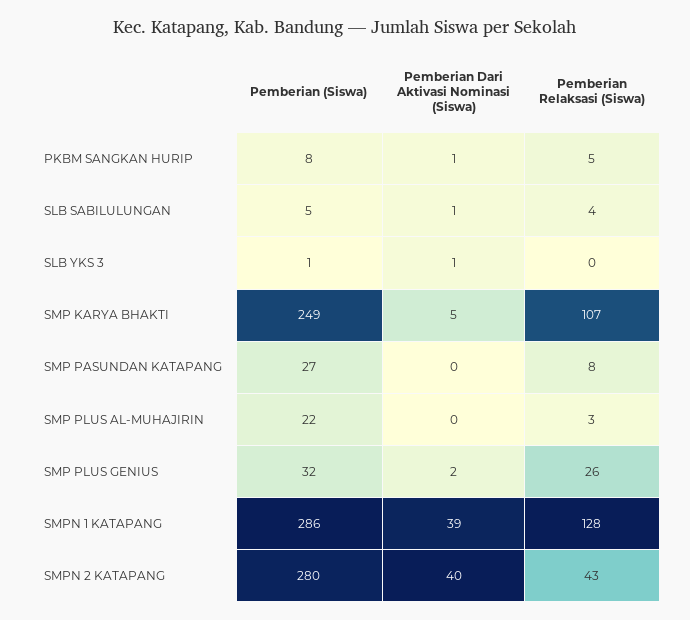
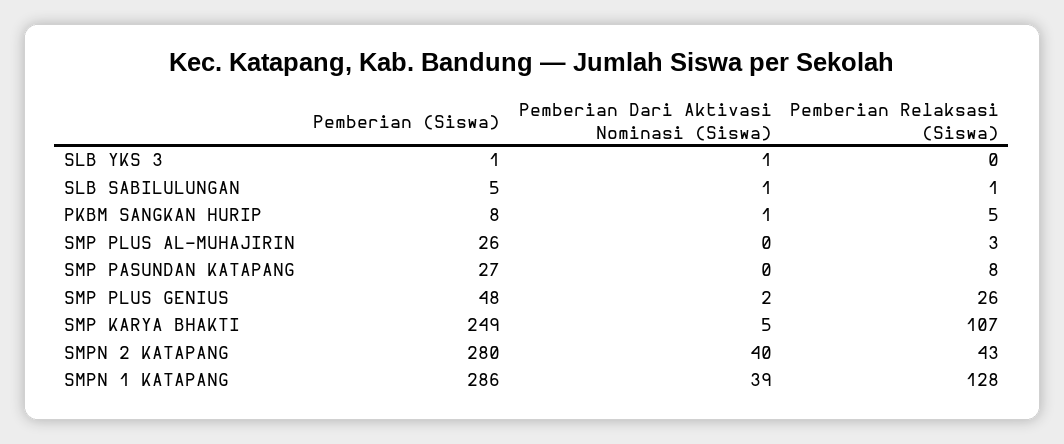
Pemberian Relaksasi (Siswa), SLB SABILULUNGAN: 4 -> 1
Pemberian (Siswa), SMP PLUS AL-MUHAJIRIN: 22 -> 26
Pemberian (Siswa), SMP PLUS GENIUS: 32 -> 48

